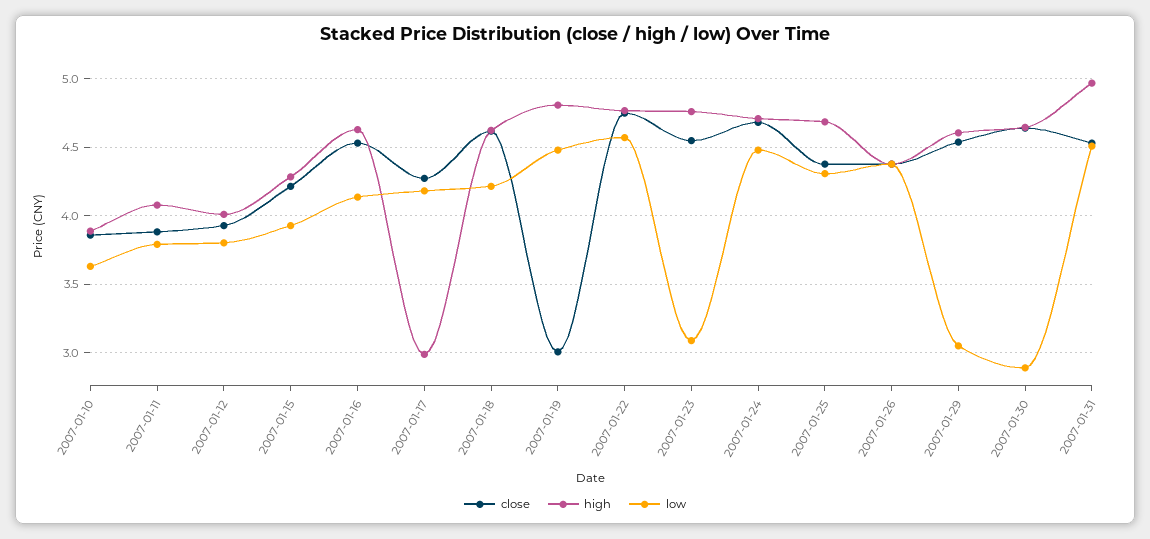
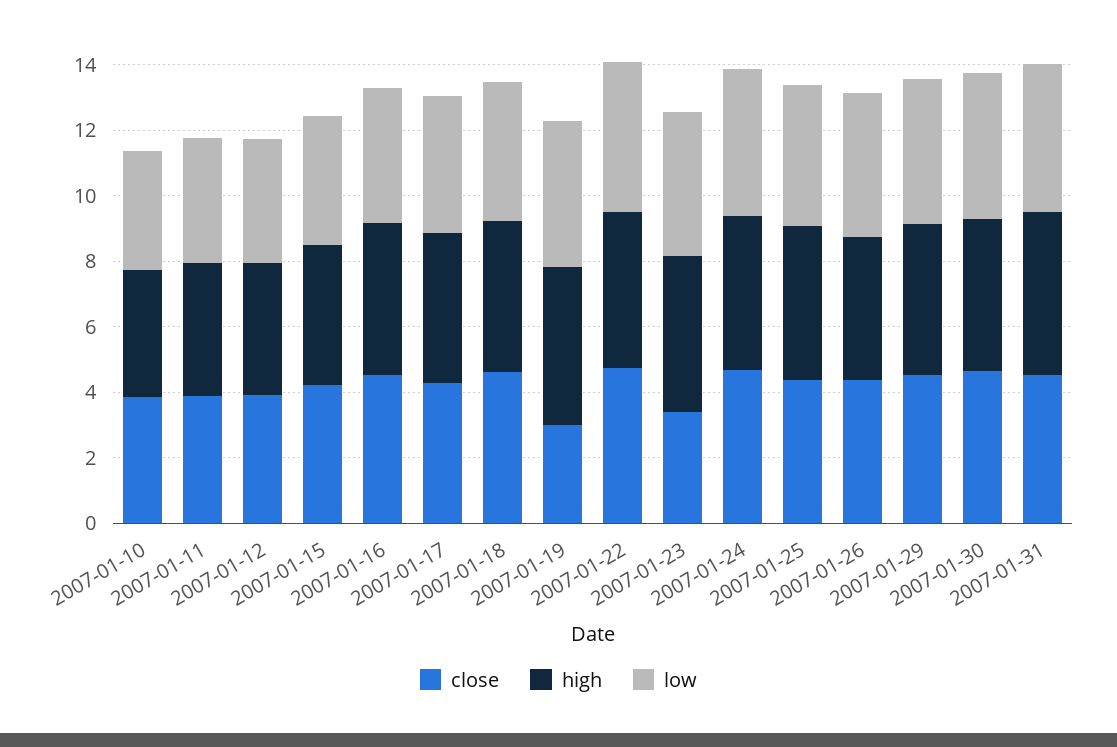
high, 2007-01-17: 3 -> 4.5
close, 2007-01-23: 4.55 -> 3.5
low, 2007-01-23: 3.1 -> 4.5
low, 2007-01-29: 3.05 -> 4.5
low, 2007-01-30: 2.9 -> 4.5

